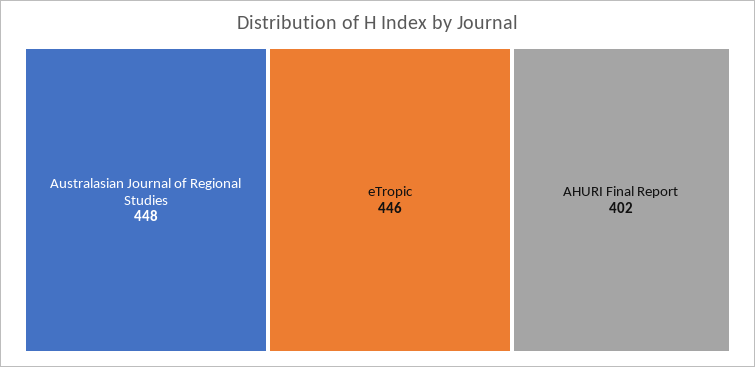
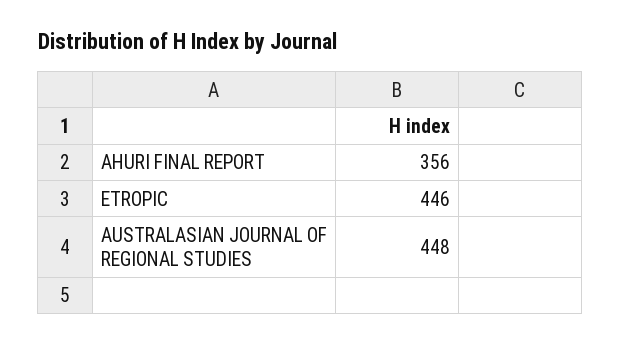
AHURI Final Report: 402 -> 356

